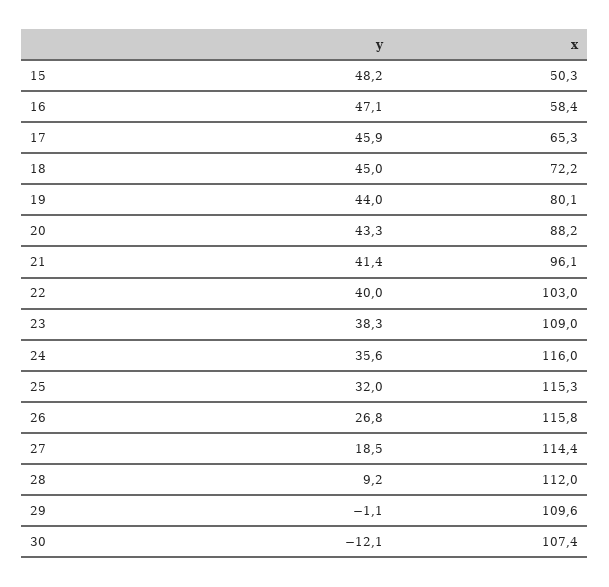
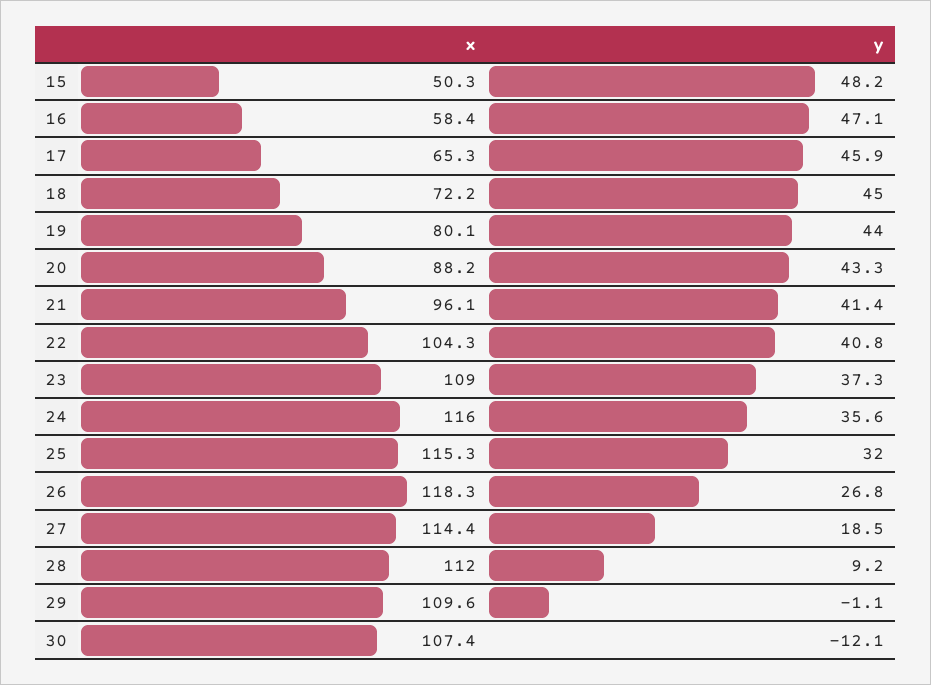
y, 22: 40 -> 40.8
x, 22: 103 -> 104.3
y, 23: 38.3 -> 37.3
x, 26: 115.8 -> 118.3

